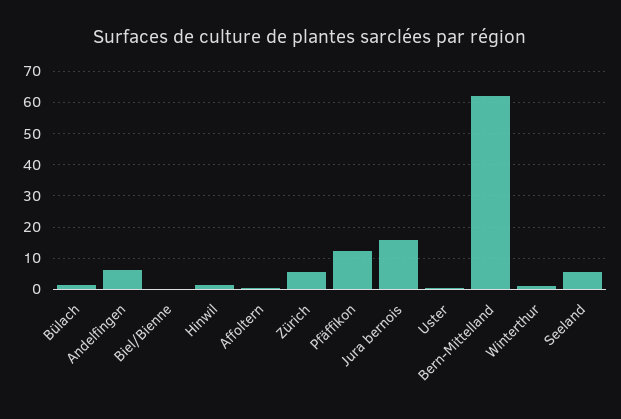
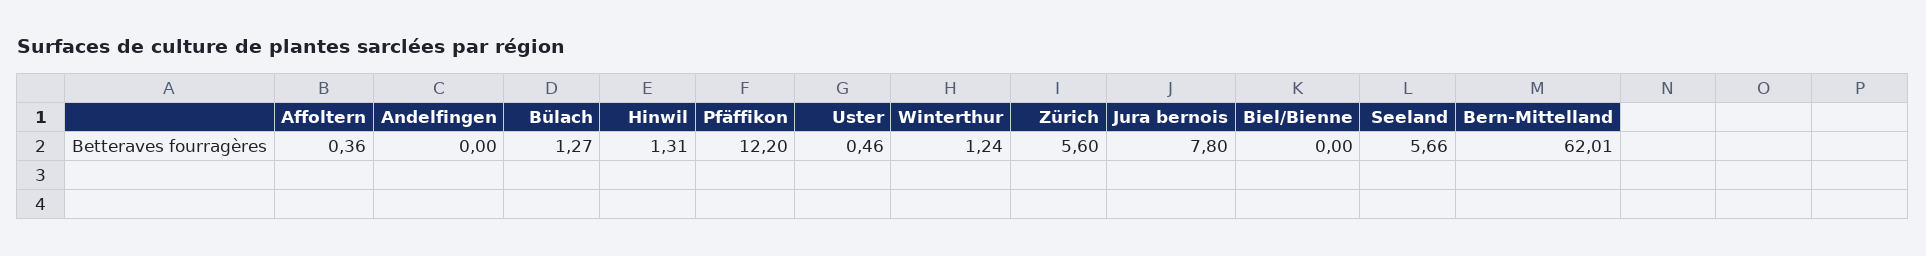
Andelfingen: 6 -> 0
Jura bernois: 16 -> 7.8

